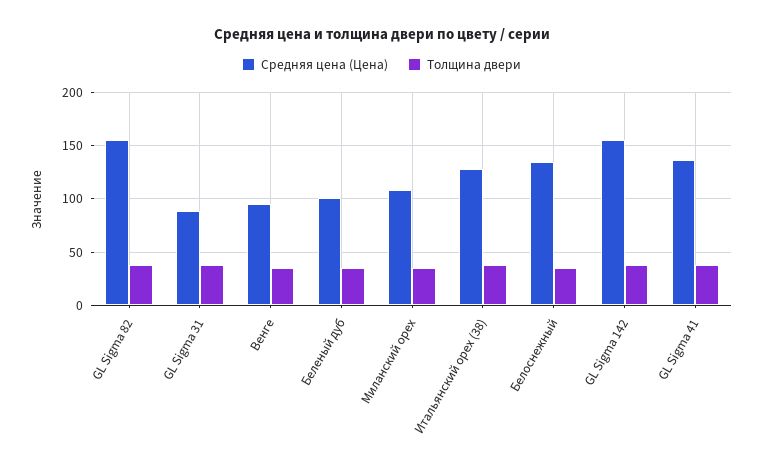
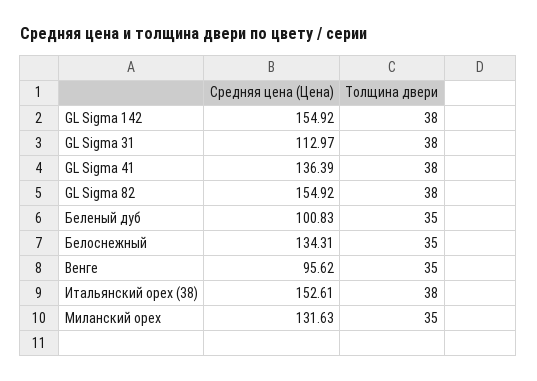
Средняя цена (Цена), GL Sigma 31: 90 -> 112.97
Средняя цена (Цена), Миланский орех: 110 -> 131.63
Средняя цена (Цена), Итальянский орех (38): 130 -> 152.61

